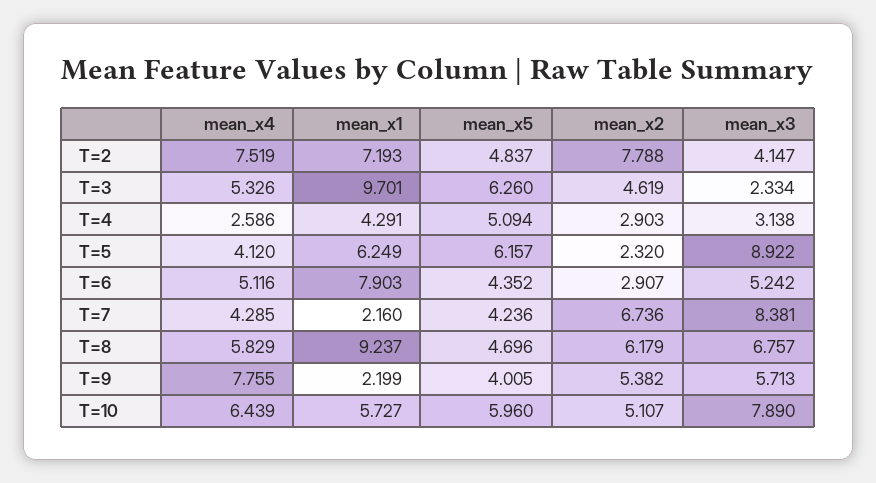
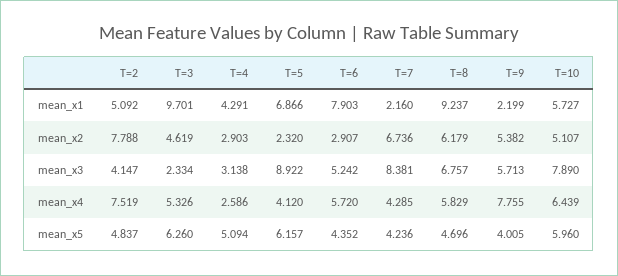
mean_x1, T=2: 7.193 -> 5.092
mean_x1, T=5: 6.249 -> 6.866
mean_x4, T=6: 5.116 -> 5.72

